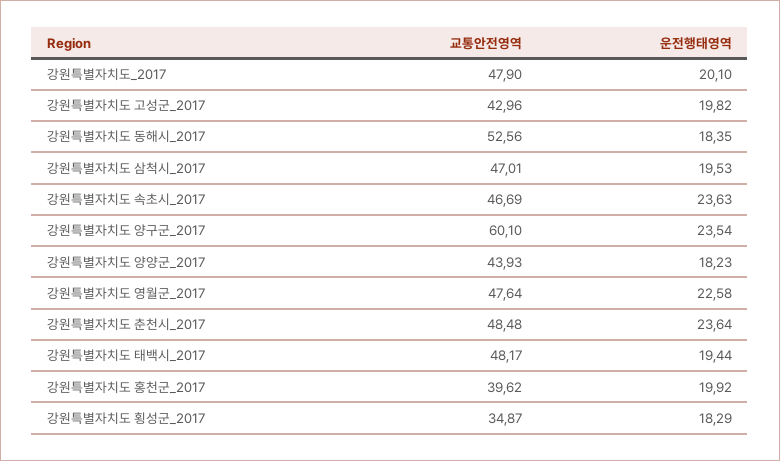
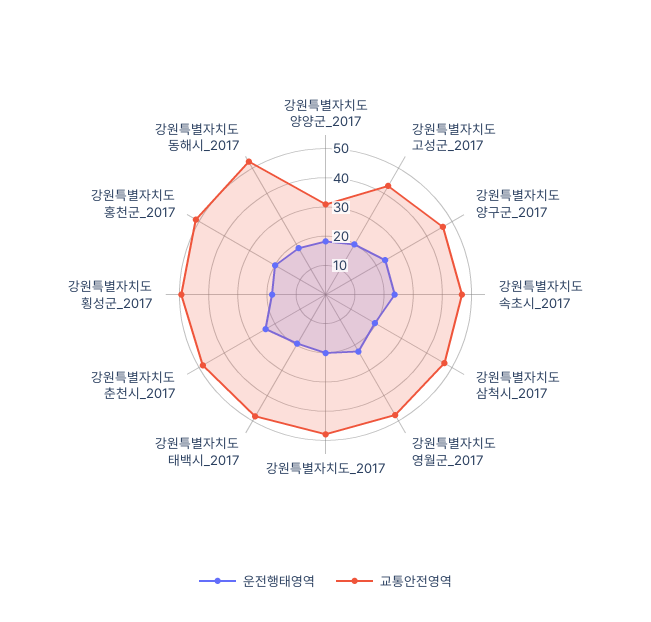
교통안전영역, 강원특별자치도 양구군_2017: 60.1 -> 45
교통안전영역, 강원특별자치도 양양군_2017: 43.93 -> 30
교통안전영역, 강원특별자치도 홍천군_2017: 39.62 -> 50
교통안전영역, 강원특별자치도 횡성군_2017: 34.87 -> 50

